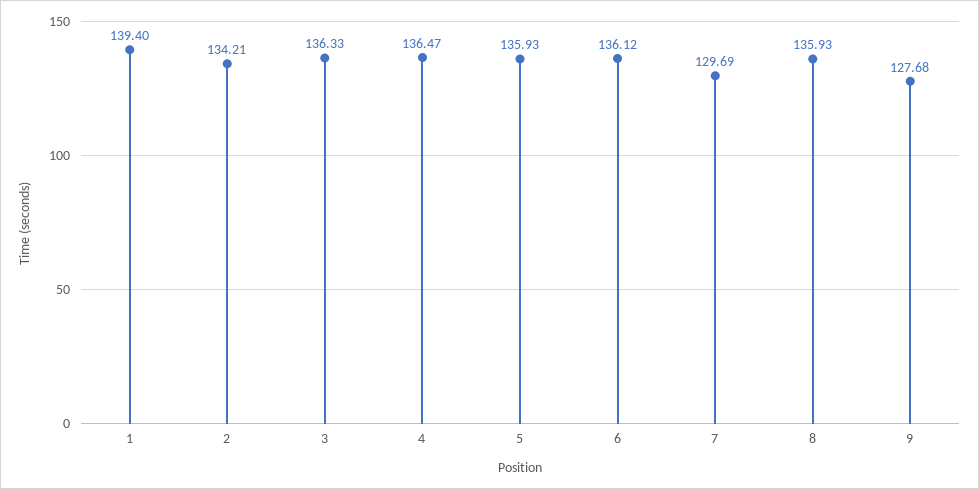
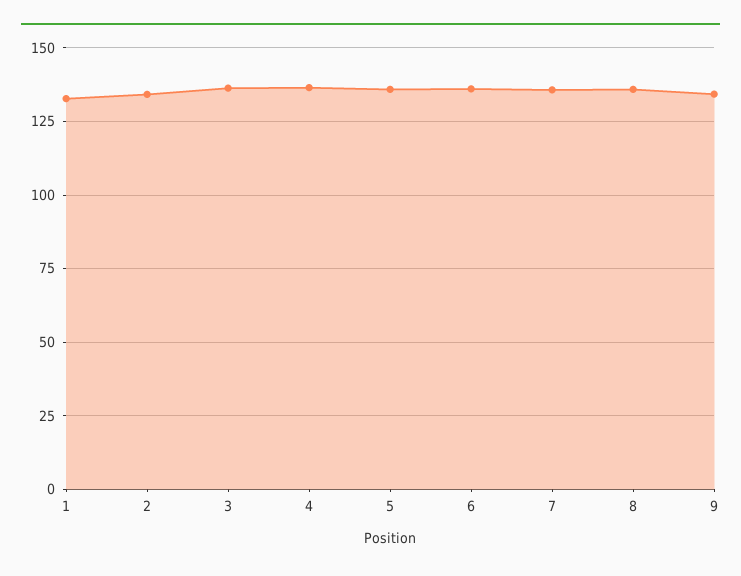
1: 139.4 -> 132.5
7: 129.69 -> 135
9: 127.68 -> 135

